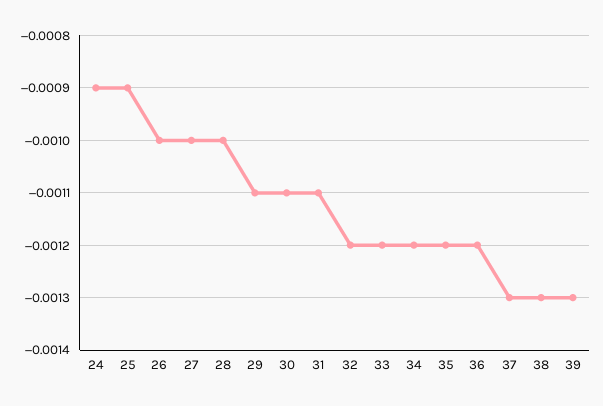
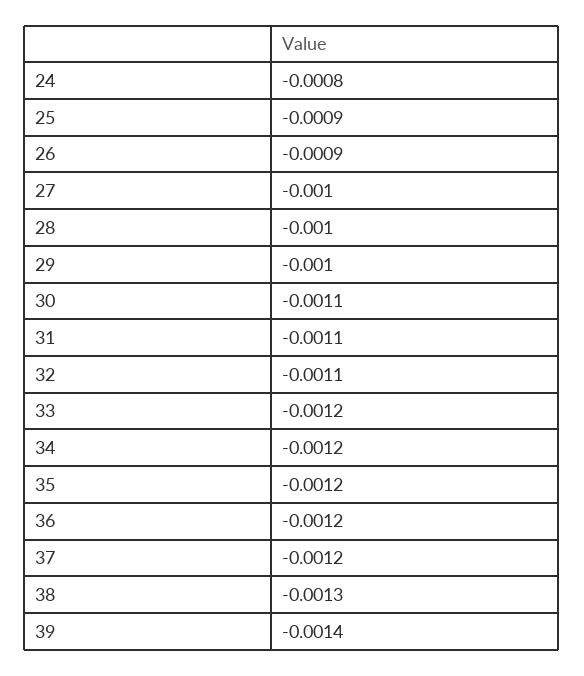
24: -0.0009 -> -0.0008
26: -0.001 -> -0.0009
29: -0.0011 -> -0.001
32: -0.0012 -> -0.0011
37: -0.0013 -> -0.0012
39: -0.0013 -> -0.0014

